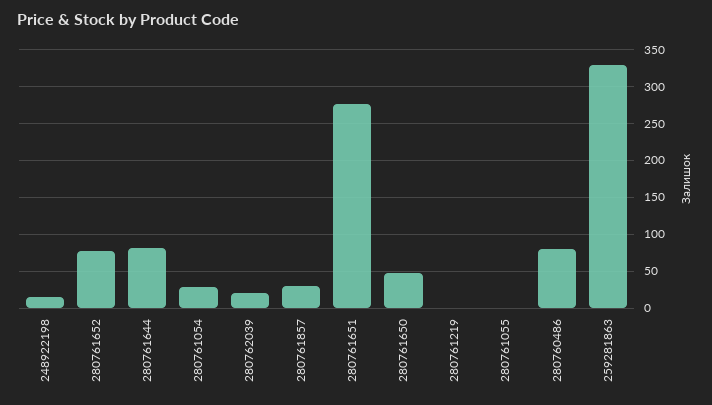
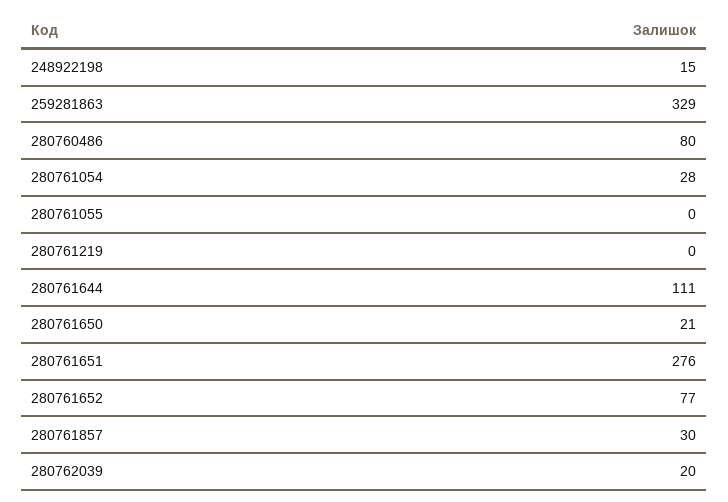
280761644: 80 -> 111
280761650: 50 -> 21

